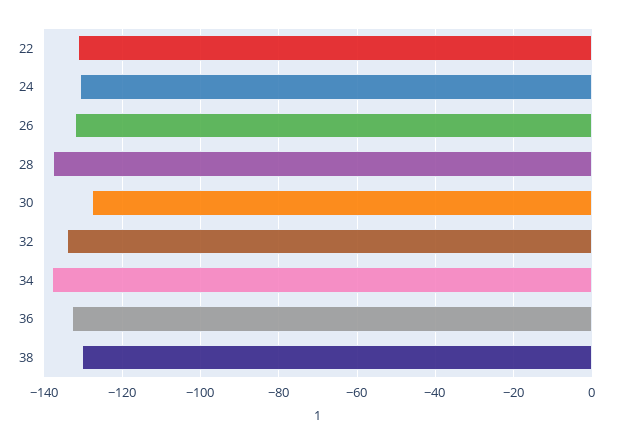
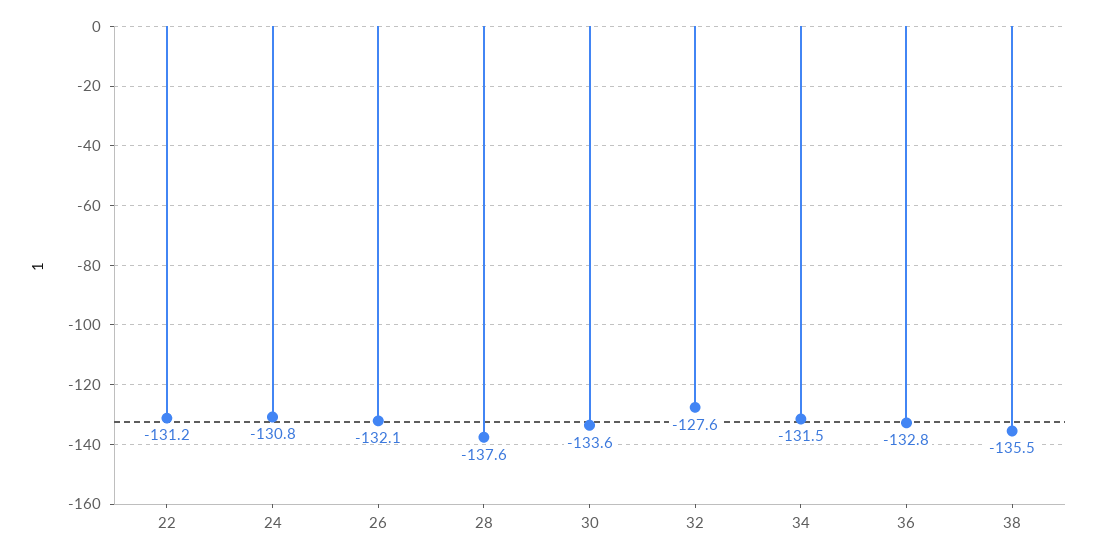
30: -128 -> -133.6
32: -134 -> -127.6
34: -138 -> -131.5
38: -130 -> -135.5

